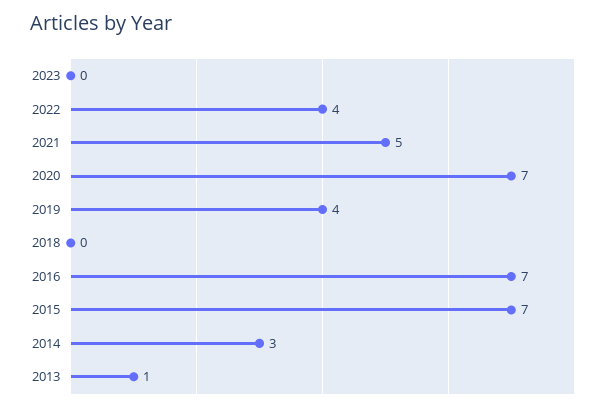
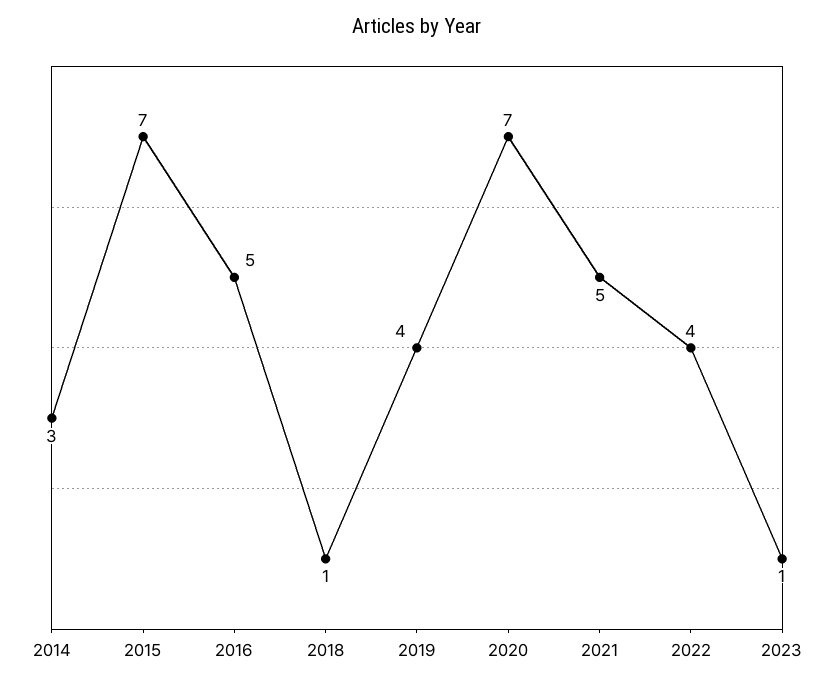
2023: 0 -> 1
2018: 0 -> 1
2016: 7 -> 5
2013: 1 -> none

